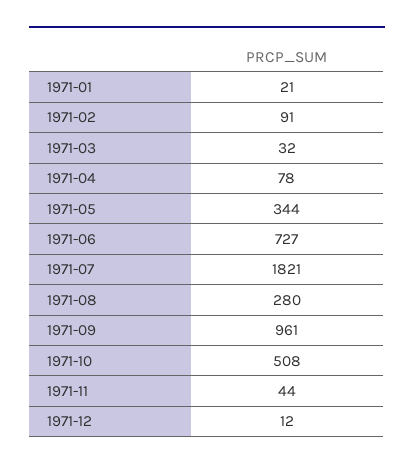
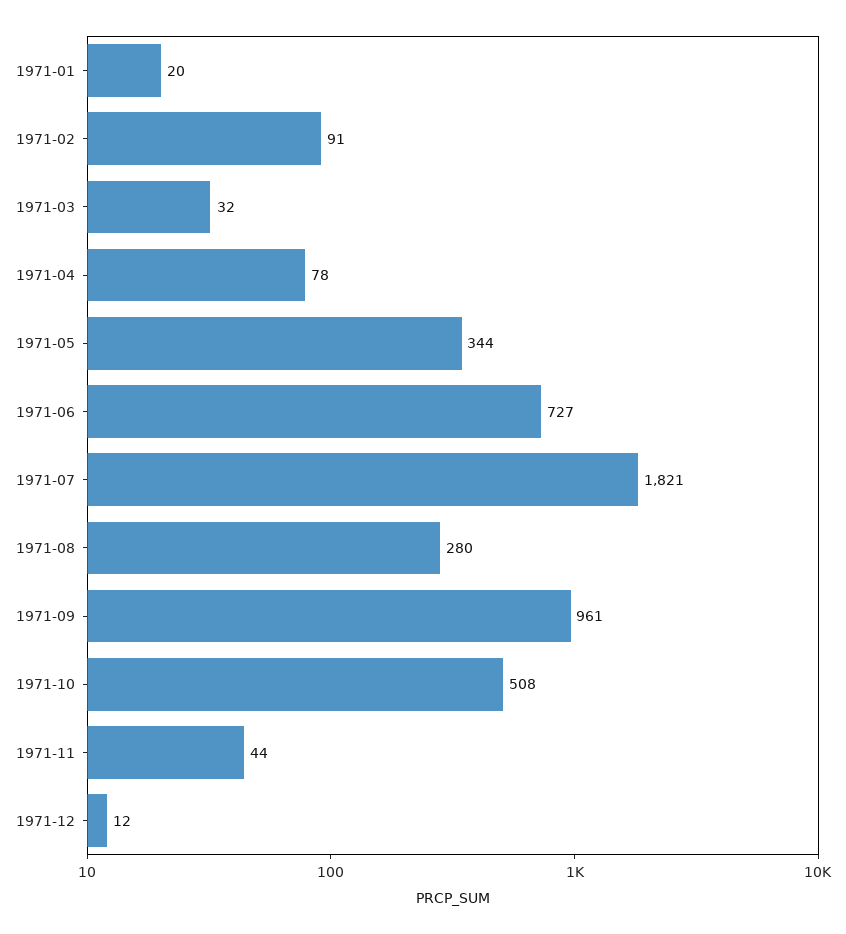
1971-01: 21 -> 20

